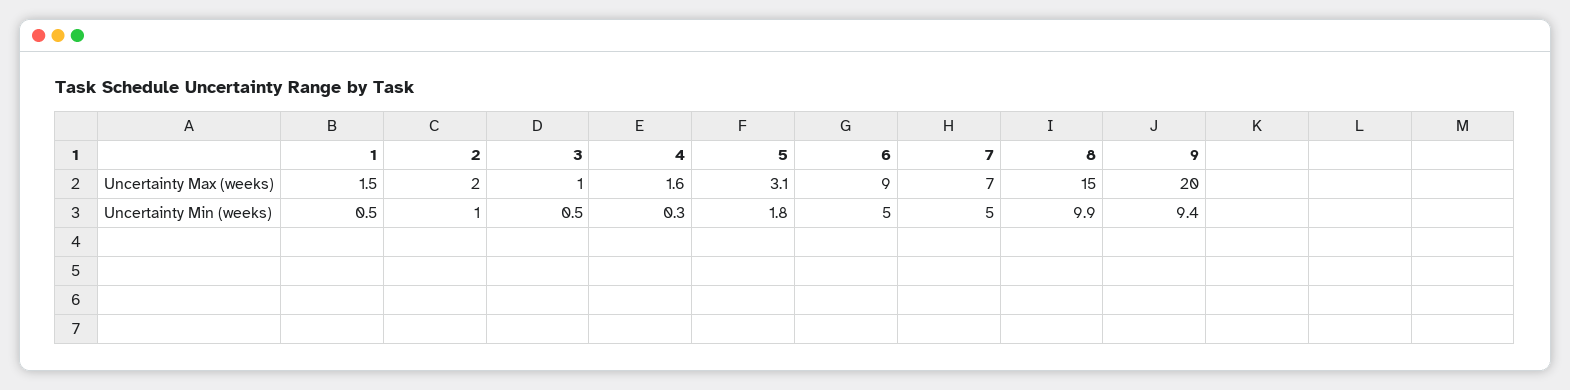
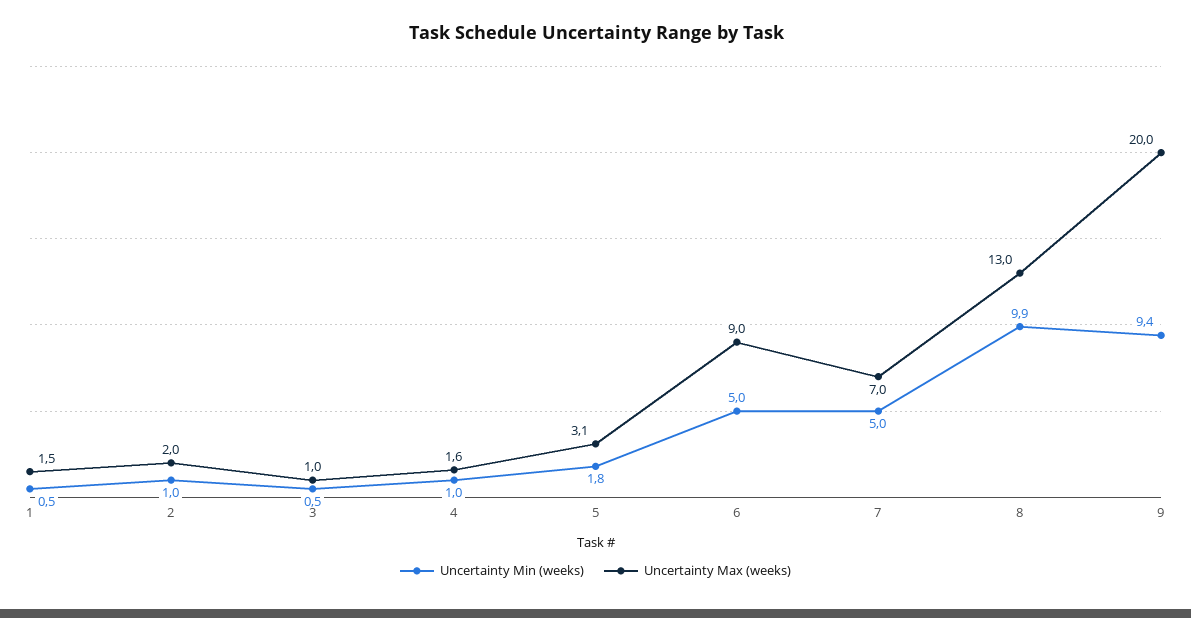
Uncertainty Max (weeks), 8: 15 -> 13
Uncertainty Min (weeks), 4: 0.3 -> 1

